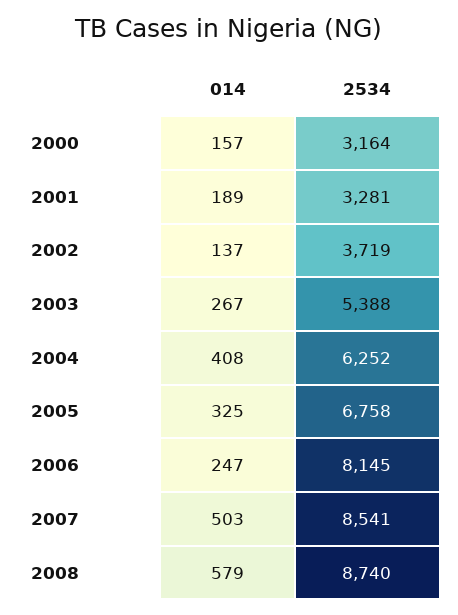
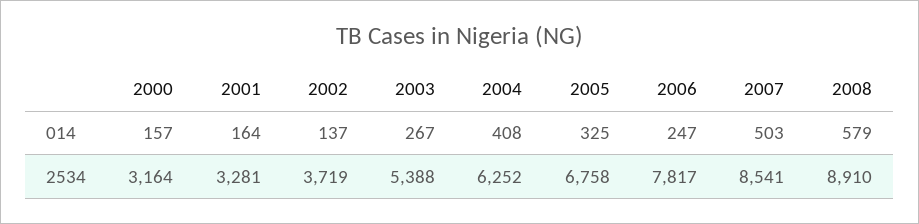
014, 2001: 189 -> 164
2534, 2006: 8145 -> 7817
2534, 2008: 8740 -> 8910

